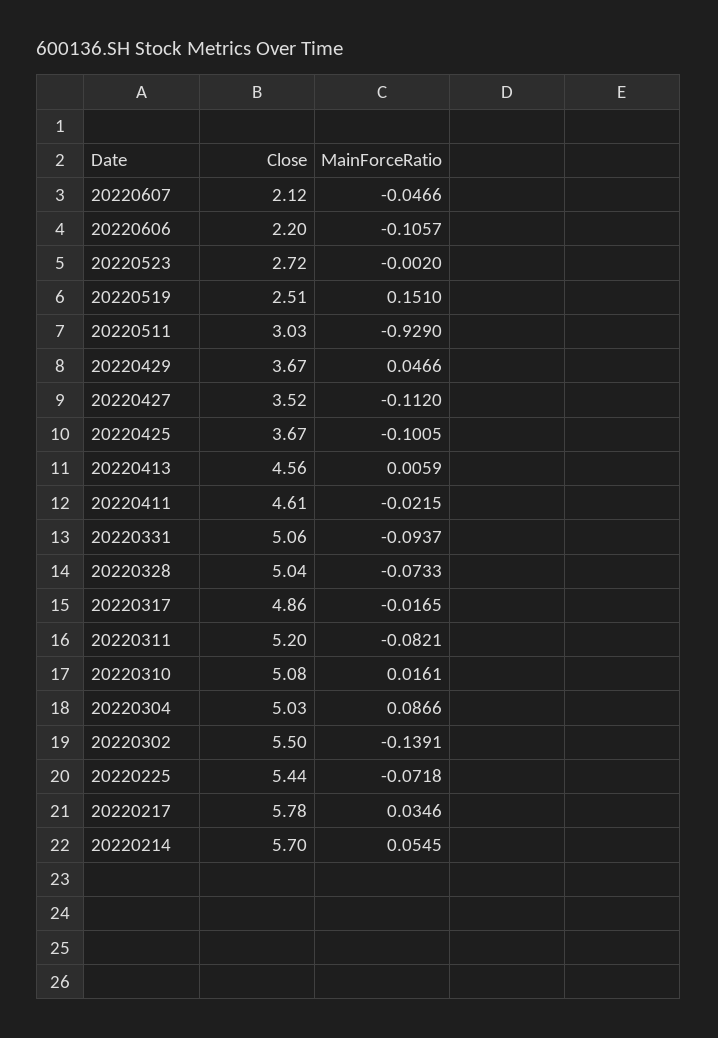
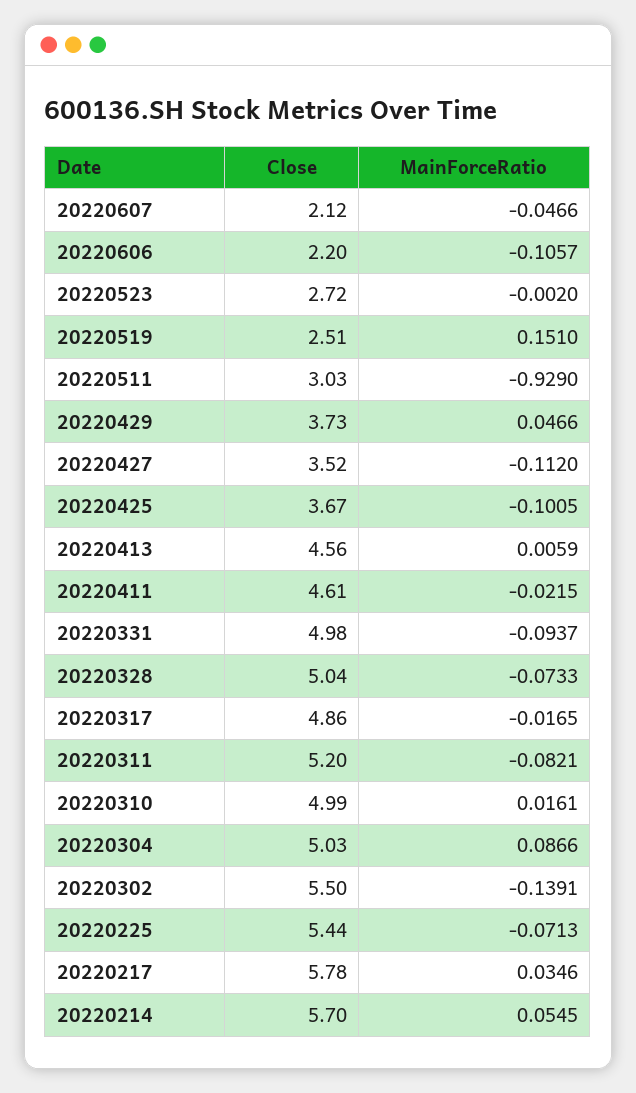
Close, 20220429: 3.67 -> 3.73
Close, 20220331: 5.06 -> 4.98
Close, 20220310: 5.08 -> 4.99
MainForceRatio, 20220225: -0.0718 -> -0.0713

